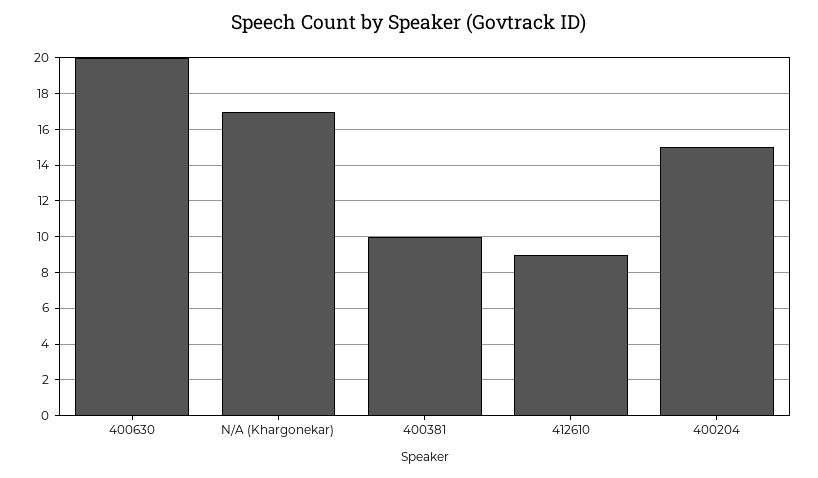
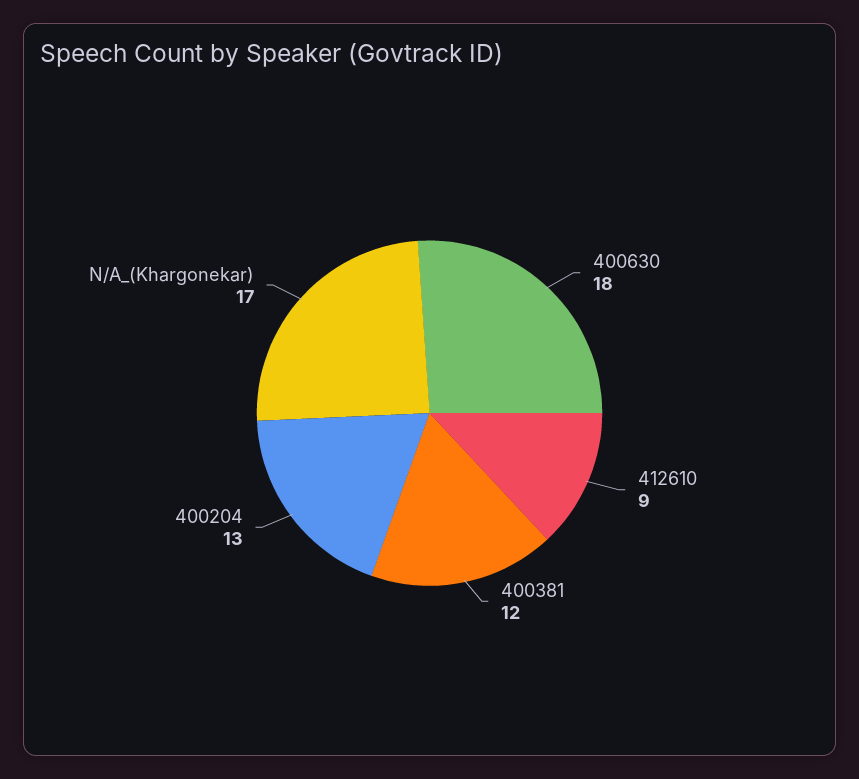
400630: 20 -> 18
400381: 10 -> 12
400204: 15 -> 13

